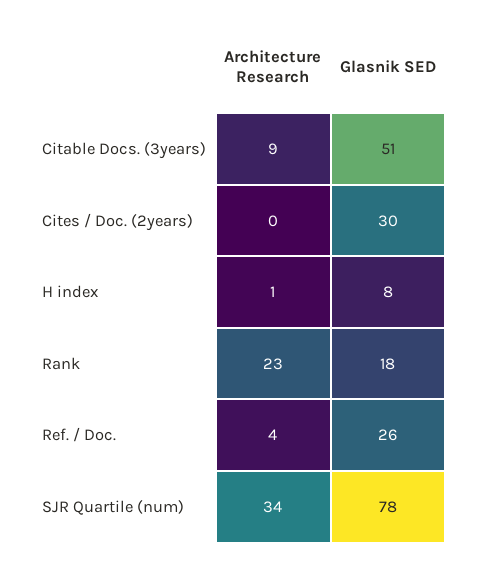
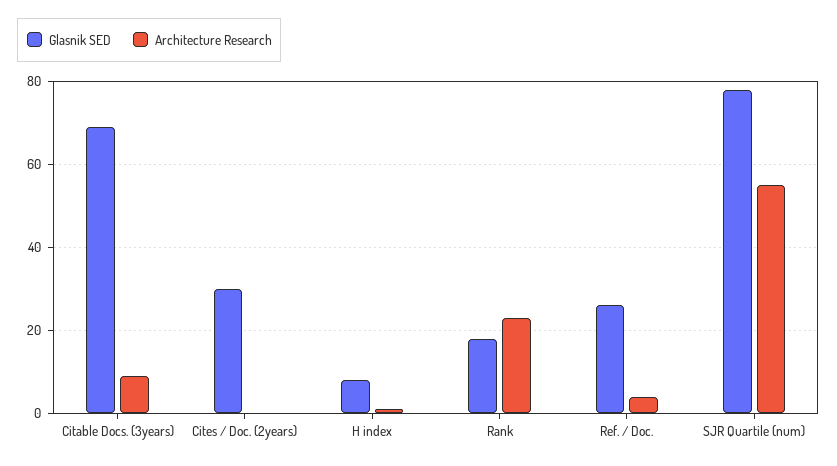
Glasnik SED, Citable Docs. (3years): 51 -> 70
Architecture Research, SJR Quartile (num): 34 -> 55

